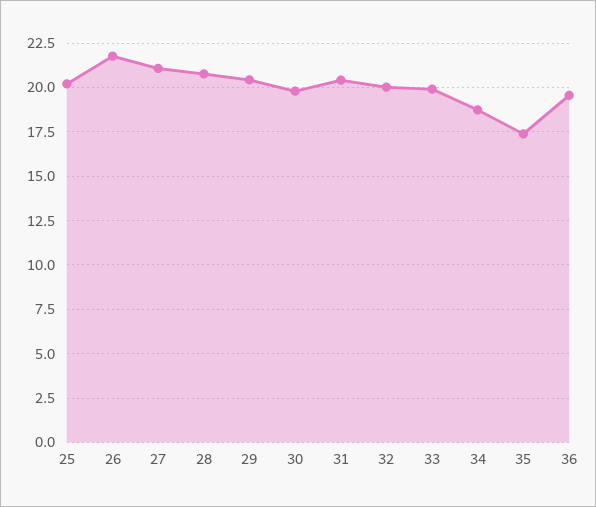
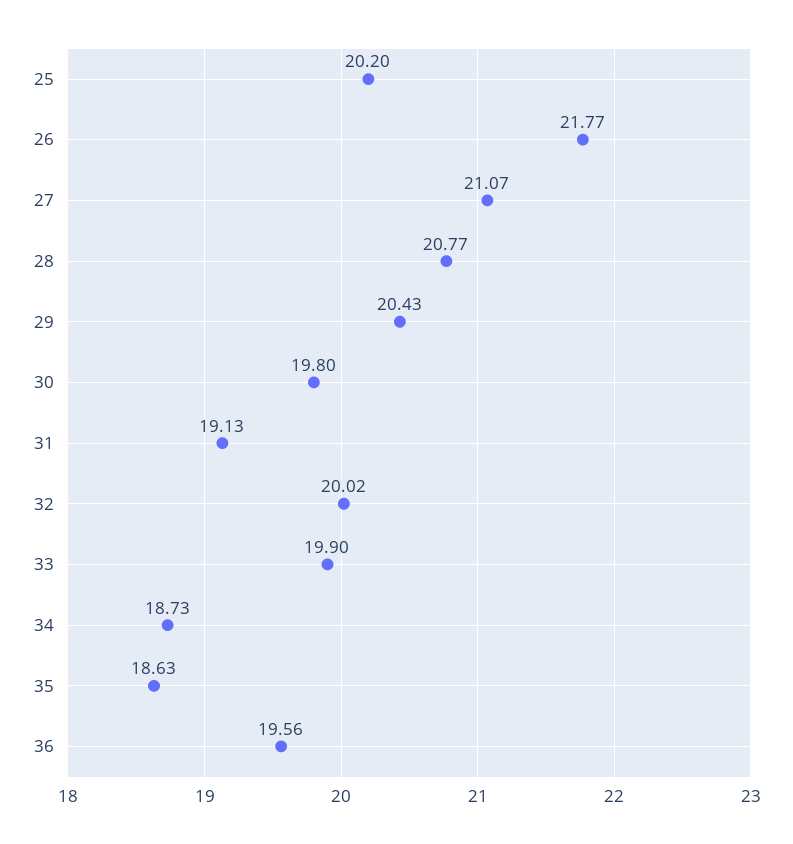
31: 20.5 -> 19.13
35: 17.5 -> 18.63

